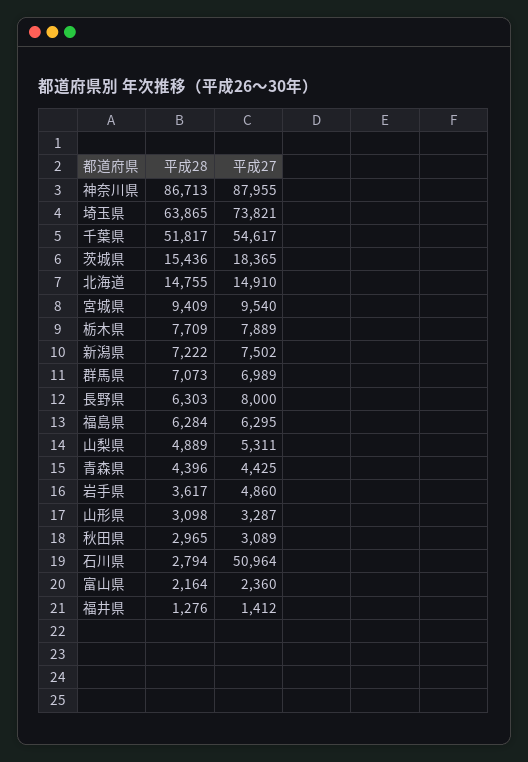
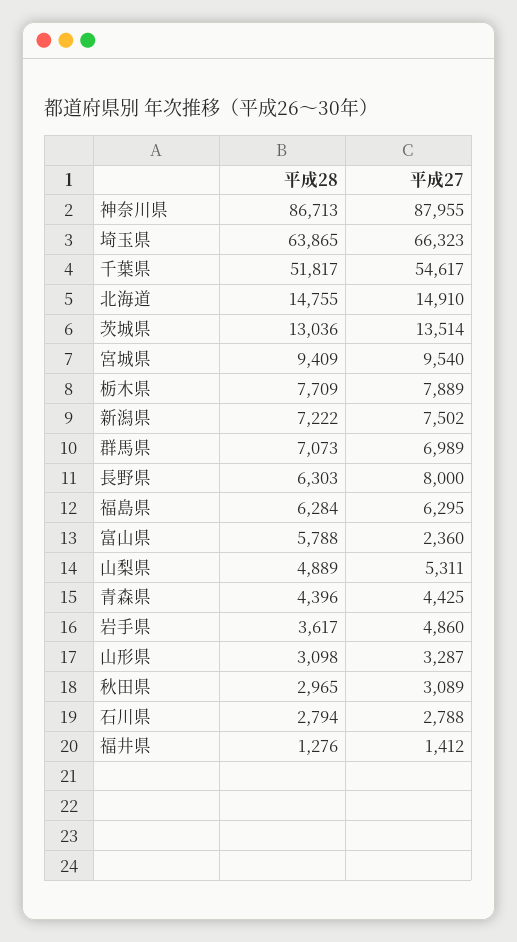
平成27, 埼玉県: 73821 -> 66323
平成28, 茨城県: 15436 -> 13036
平成27, 茨城県: 18365 -> 13514
平成27, 石川県: 50964 -> 2788
平成28, 富山県: 2164 -> 5788

